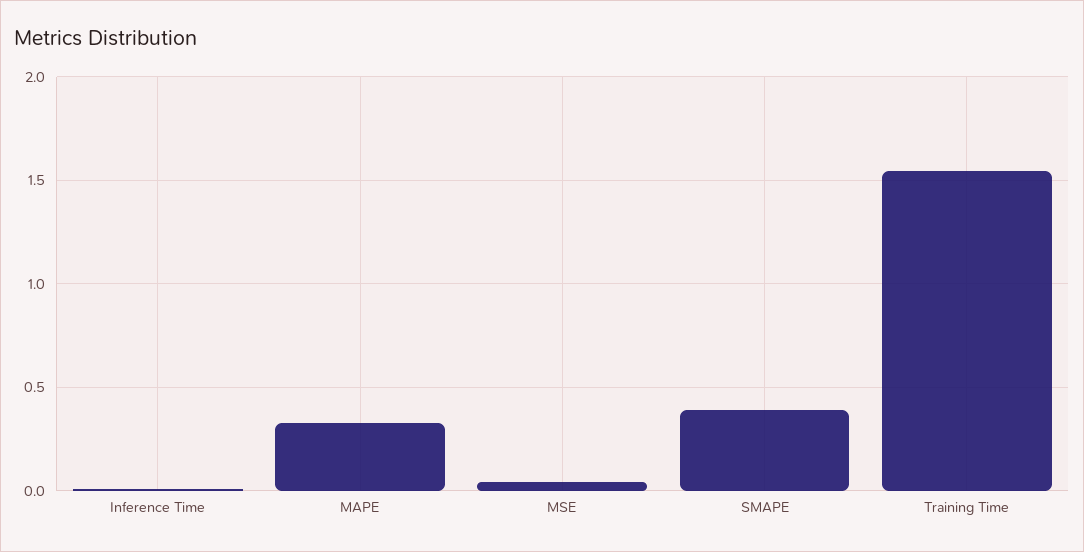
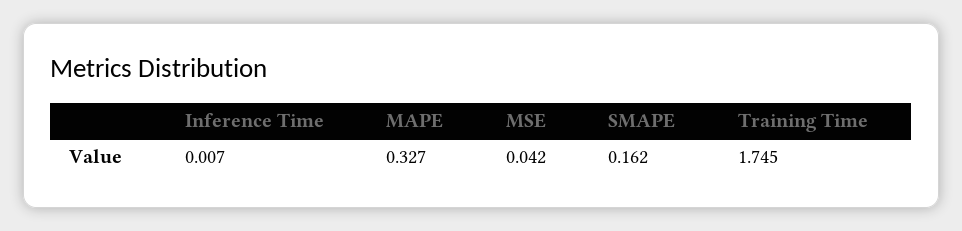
SMAPE: 0.4 -> 0.162
Training Time: 1.55 -> 1.745

